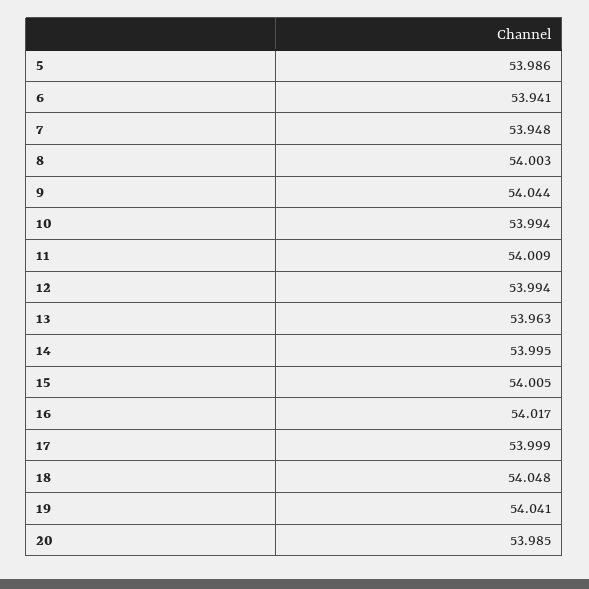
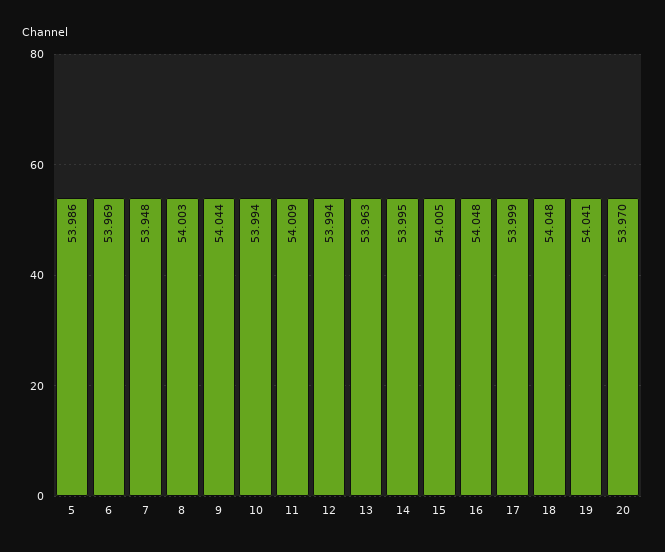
6: 53.941 -> 53.969
16: 54.017 -> 54.048
20: 53.985 -> 53.97

